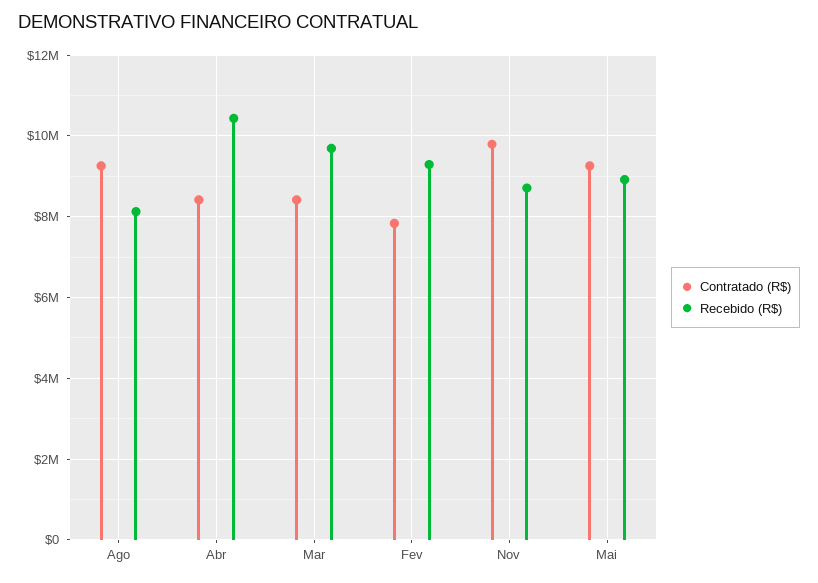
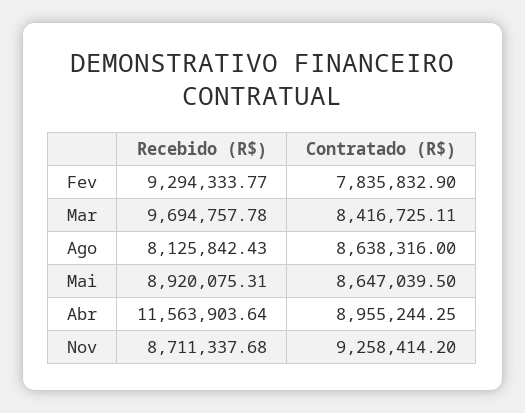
Contratado (R$), Ago: 9200000 -> 8638316
Contratado (R$), Abr: 8400000 -> 8955244.25
Recebido (R$), Abr: 10400000 -> 11563903.64
Contratado (R$), Nov: 9800000 -> 9258414.2
Contratado (R$), Mai: 9200000 -> 8647039.5

